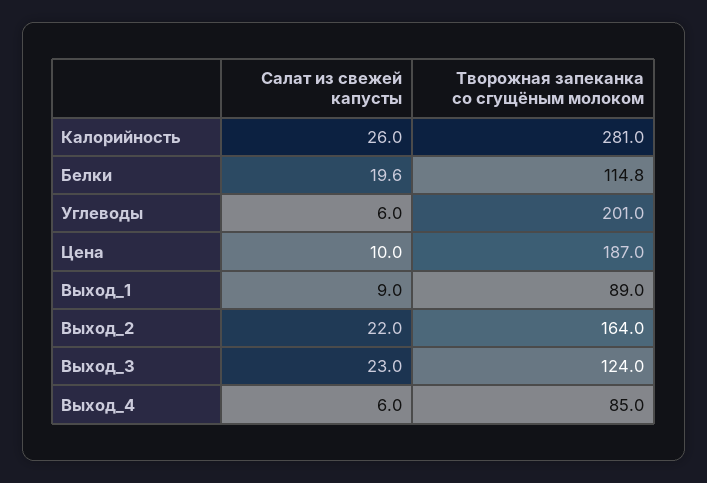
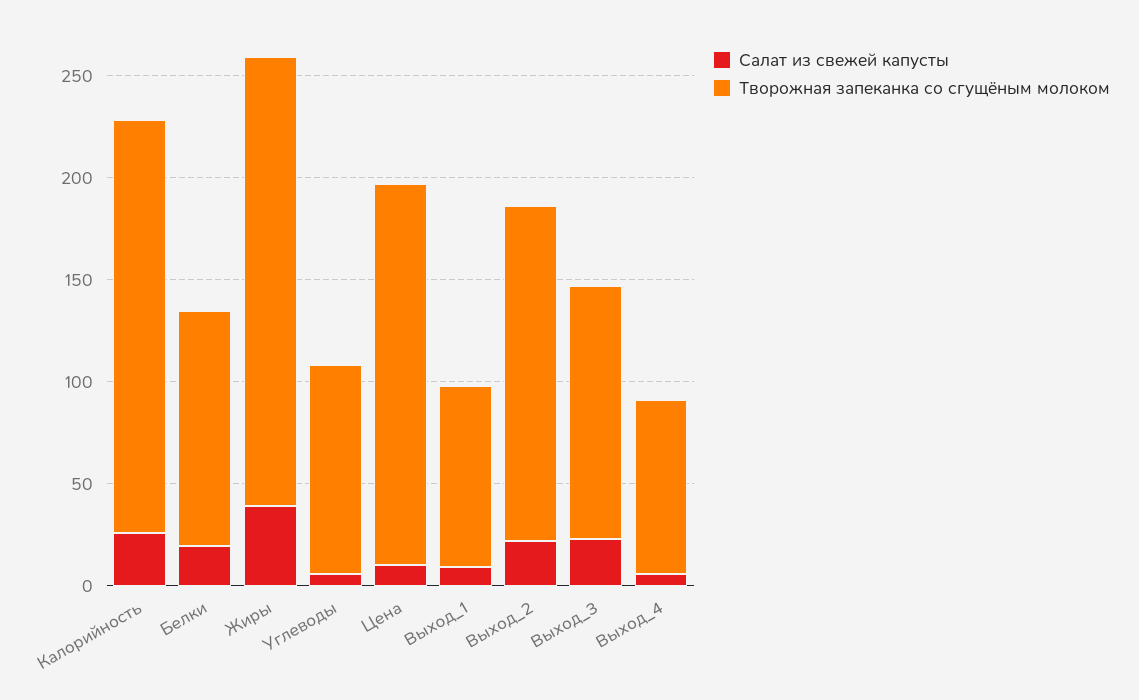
Творожная запеканка со сгущёным молоком, Калорийность: 281 -> 200
Творожная запеканка со сгущёным молоком, Углеводы: 201 -> 100
Салат из свежей капусты, Жиры: none -> 40
Творожная запеканка со сгущёным молоком, Жиры: none -> 220

